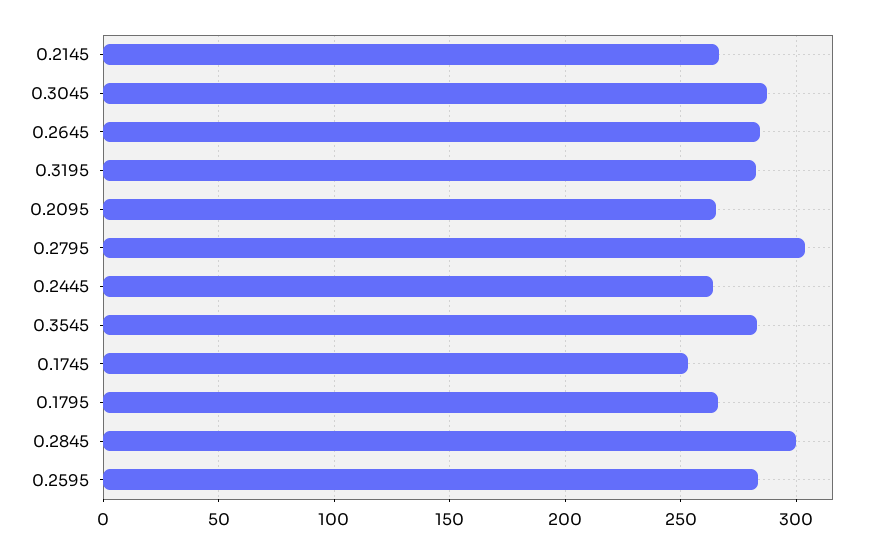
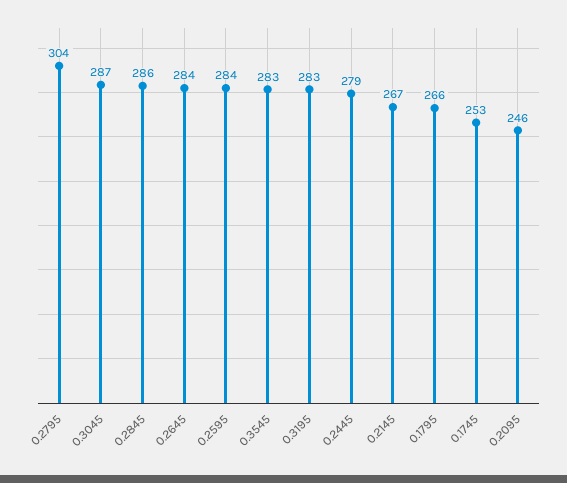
0.2095: 265 -> 246
0.2445: 265 -> 279
0.2845: 300 -> 286

